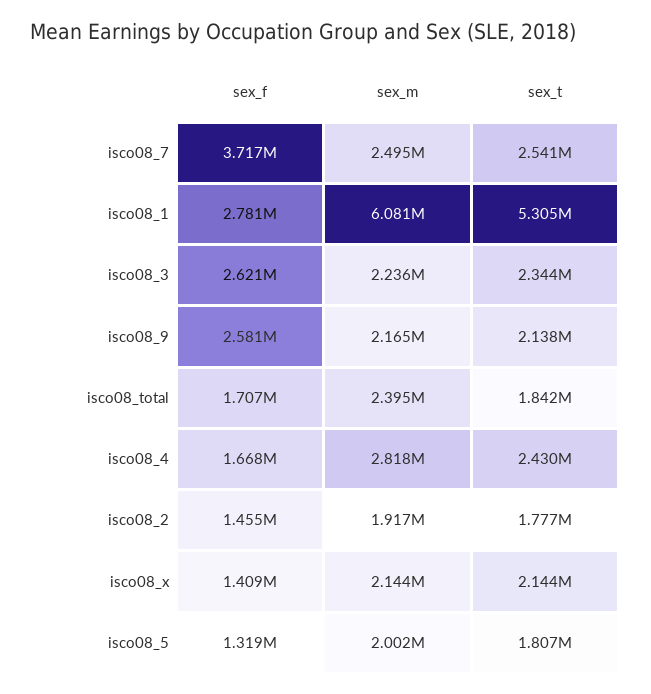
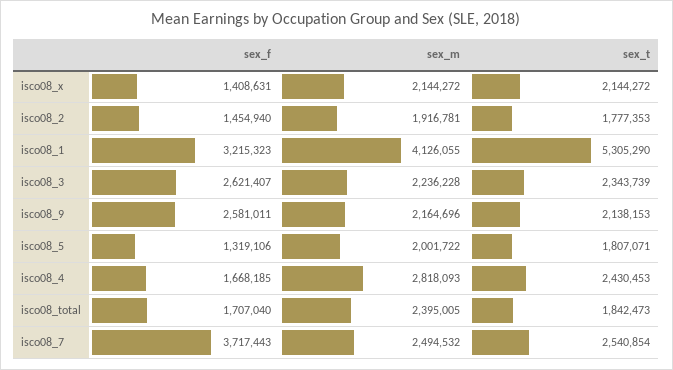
sex_f, isco08_1: 2781000 -> 3215323
sex_m, isco08_1: 6081000 -> 4126055

